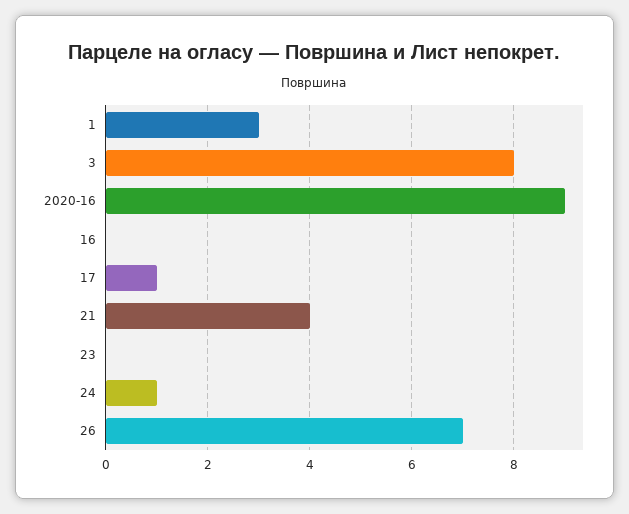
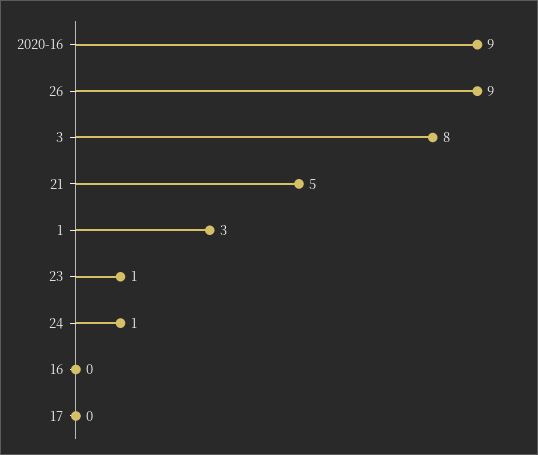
17: 1 -> 0
21: 4 -> 5
23: 0 -> 1
26: 7 -> 9

